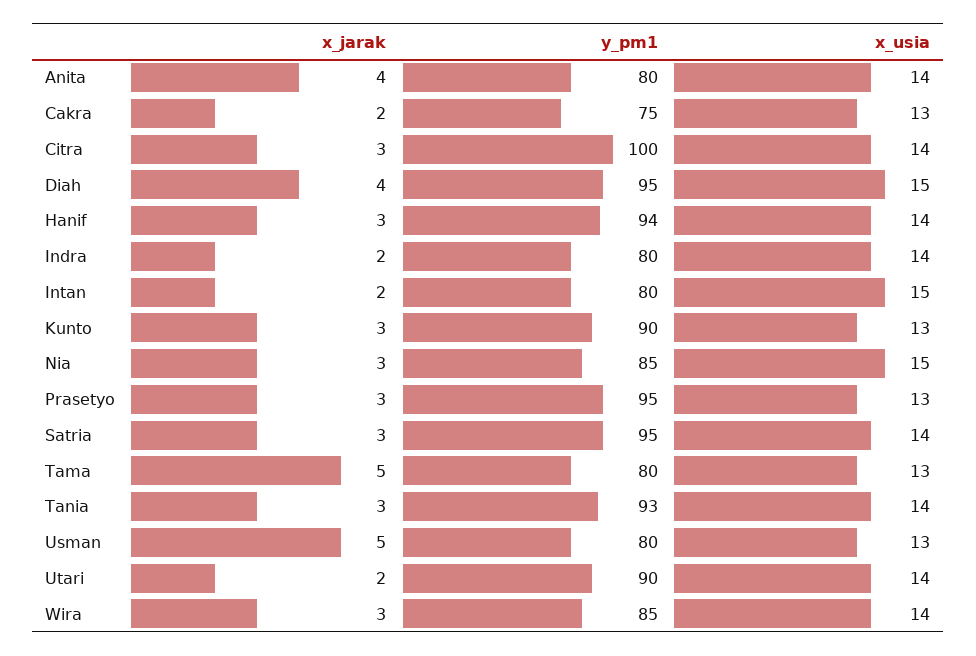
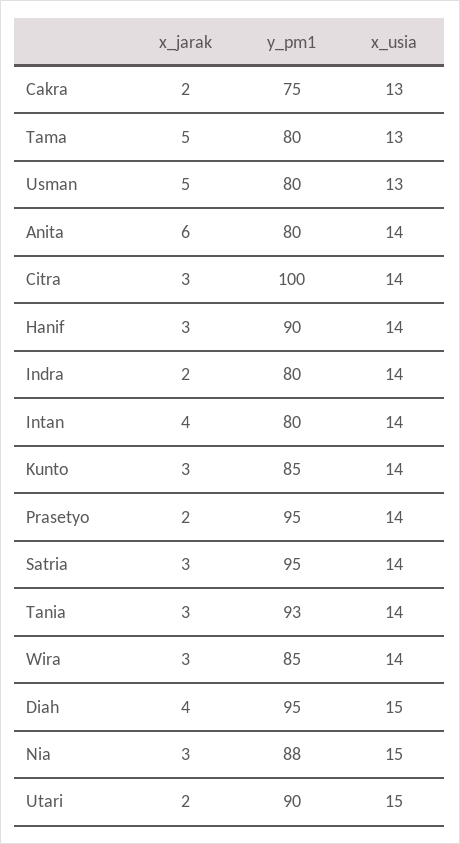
x_jarak, Anita: 4 -> 6
y_pm1, Hanif: 94 -> 90
x_jarak, Intan: 2 -> 4
x_usia, Intan: 15 -> 14
y_pm1, Kunto: 90 -> 85
x_usia, Kunto: 13 -> 14
y_pm1, Nia: 85 -> 88
x_jarak, Prasetyo: 3 -> 2
x_usia, Prasetyo: 13 -> 14
x_usia, Utari: 14 -> 15

